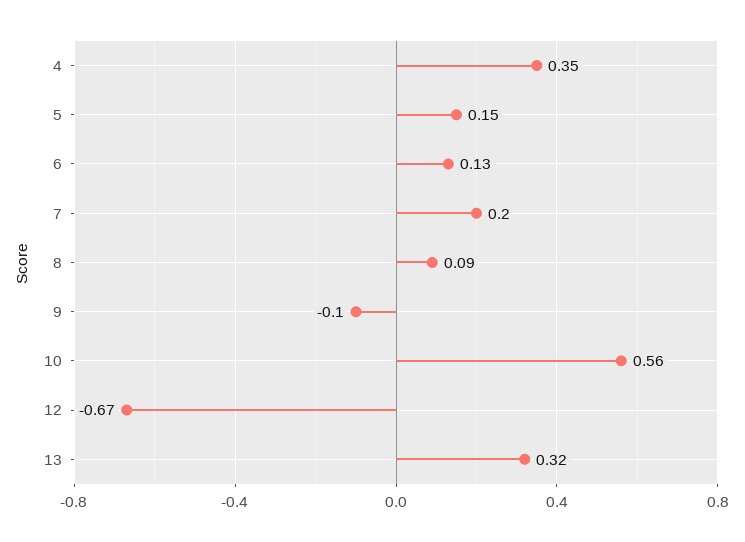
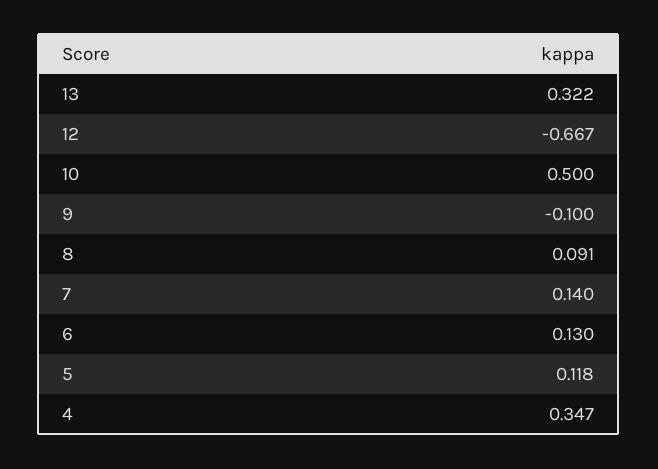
5: 0.15 -> 0.118
7: 0.2 -> 0.14
10: 0.56 -> 0.5

